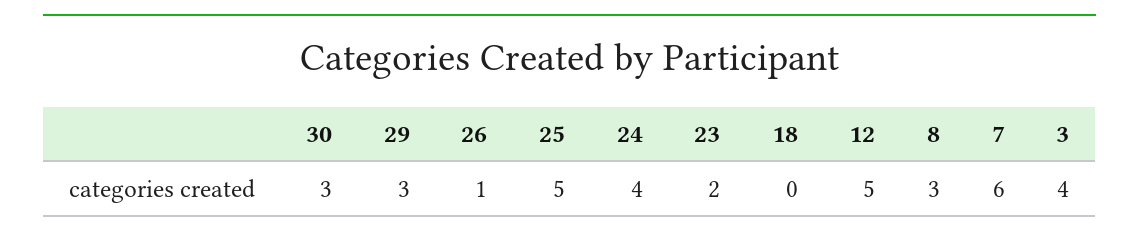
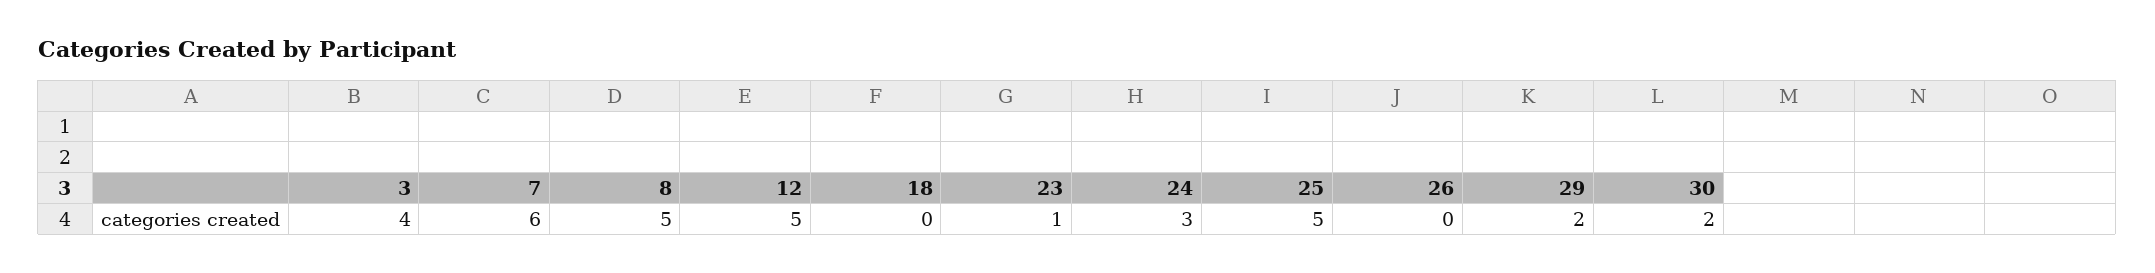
30: 3 -> 2
29: 3 -> 2
26: 1 -> 0
24: 4 -> 3
23: 2 -> 1
8: 3 -> 5

